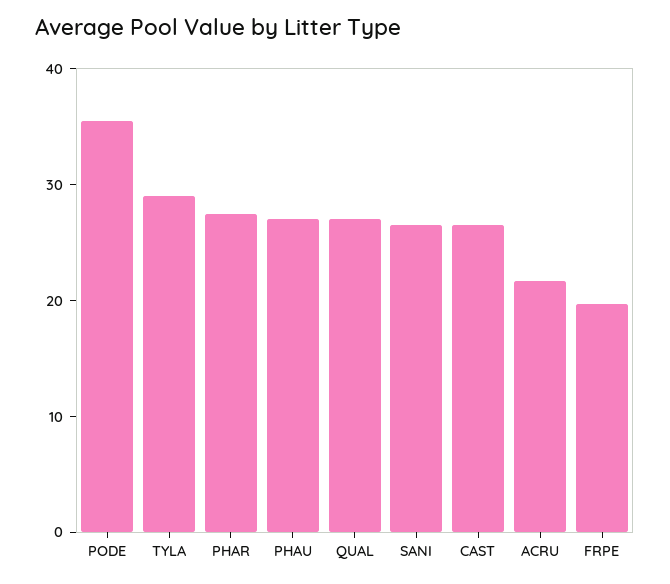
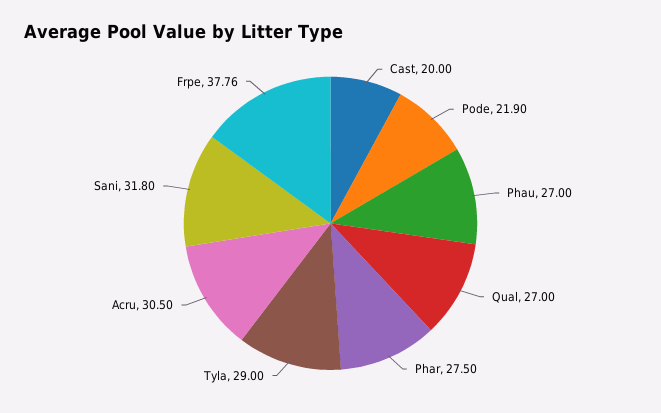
PODE: 36 -> 21.9
SANI: 26 -> 31.8
CAST: 26 -> 20
ACRU: 22 -> 30.5
FRPE: 20 -> 37.76

